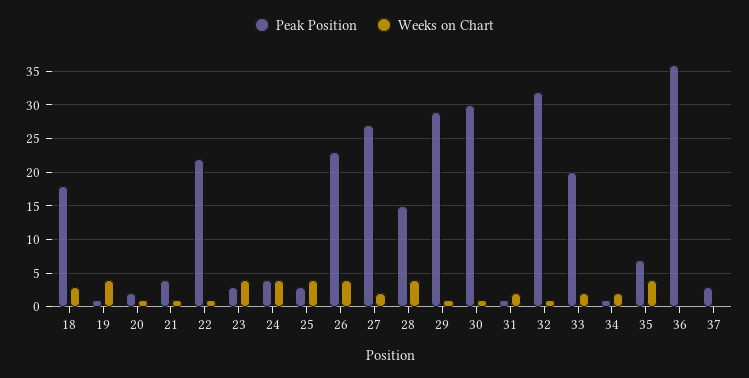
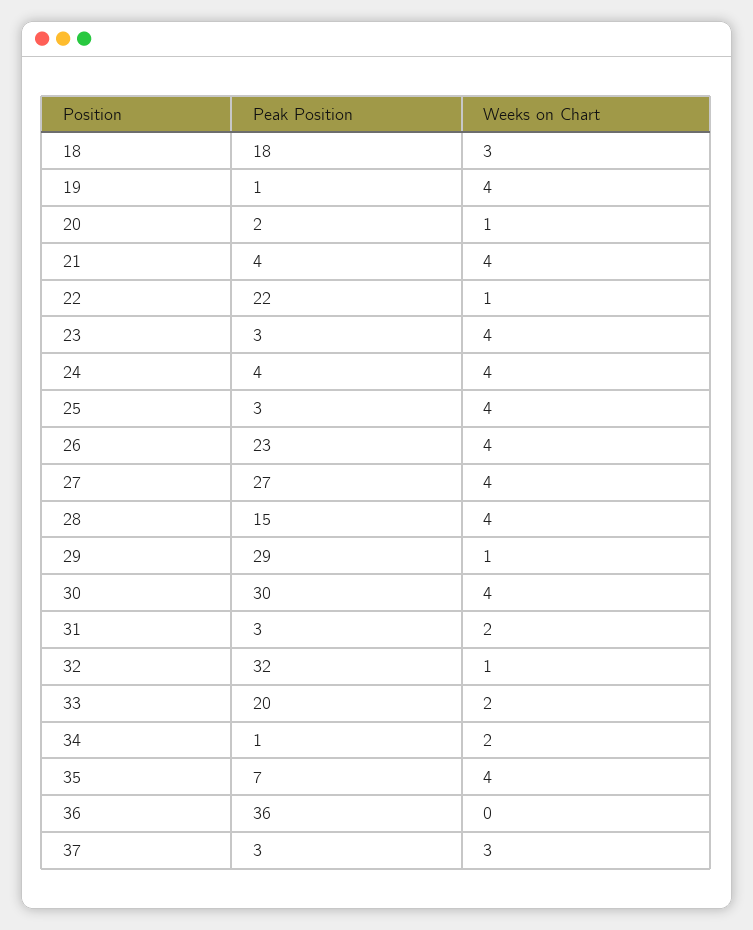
Weeks on Chart, 21: 1 -> 4
Weeks on Chart, 27: 2 -> 4
Weeks on Chart, 30: 1 -> 4
Peak Position, 31: 1 -> 3
Weeks on Chart, 37: 0 -> 3

